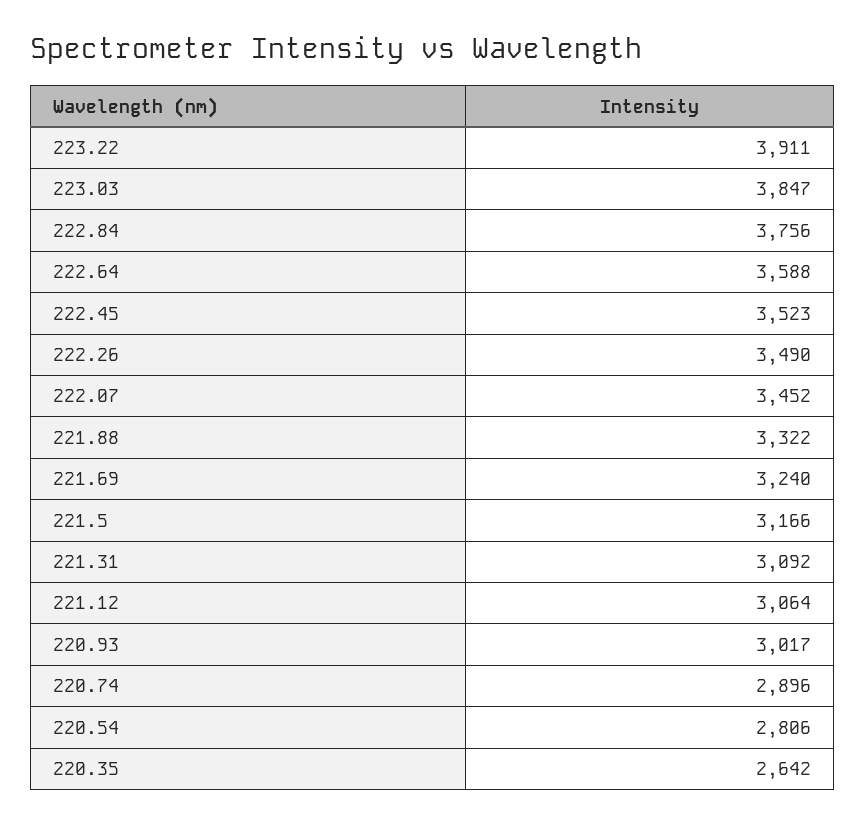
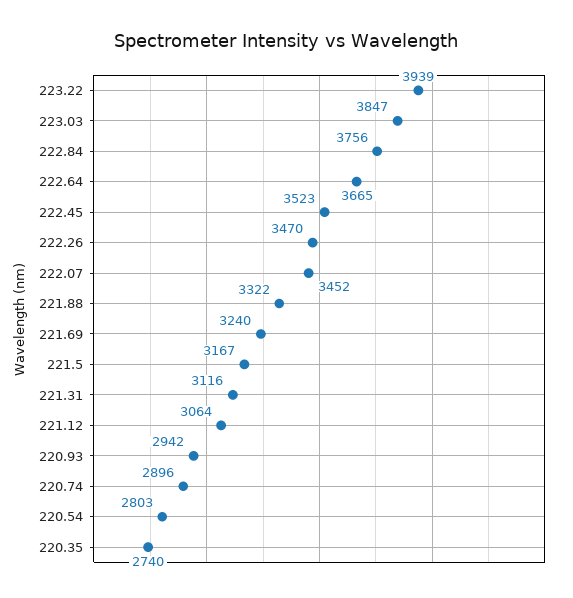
223.22: 3911 -> 3939
222.64: 3588 -> 3665
222.26: 3490 -> 3470
221.5: 3166 -> 3167
221.31: 3092 -> 3116
220.93: 3017 -> 2942
220.54: 2806 -> 2803
220.35: 2642 -> 2740

